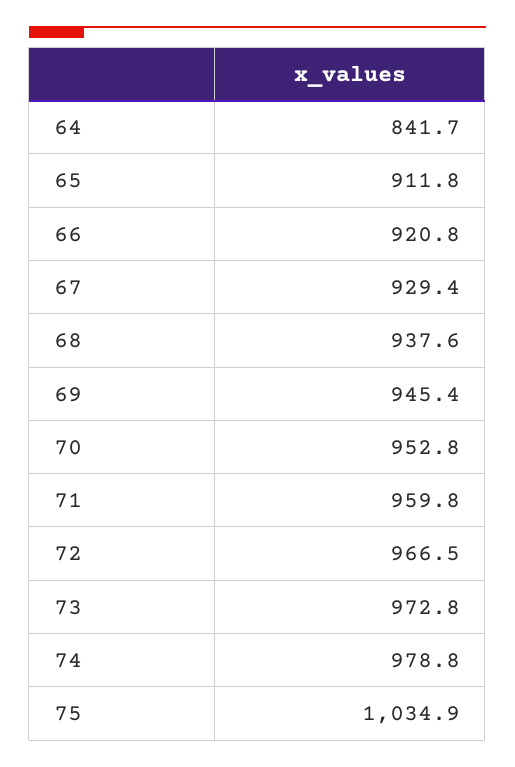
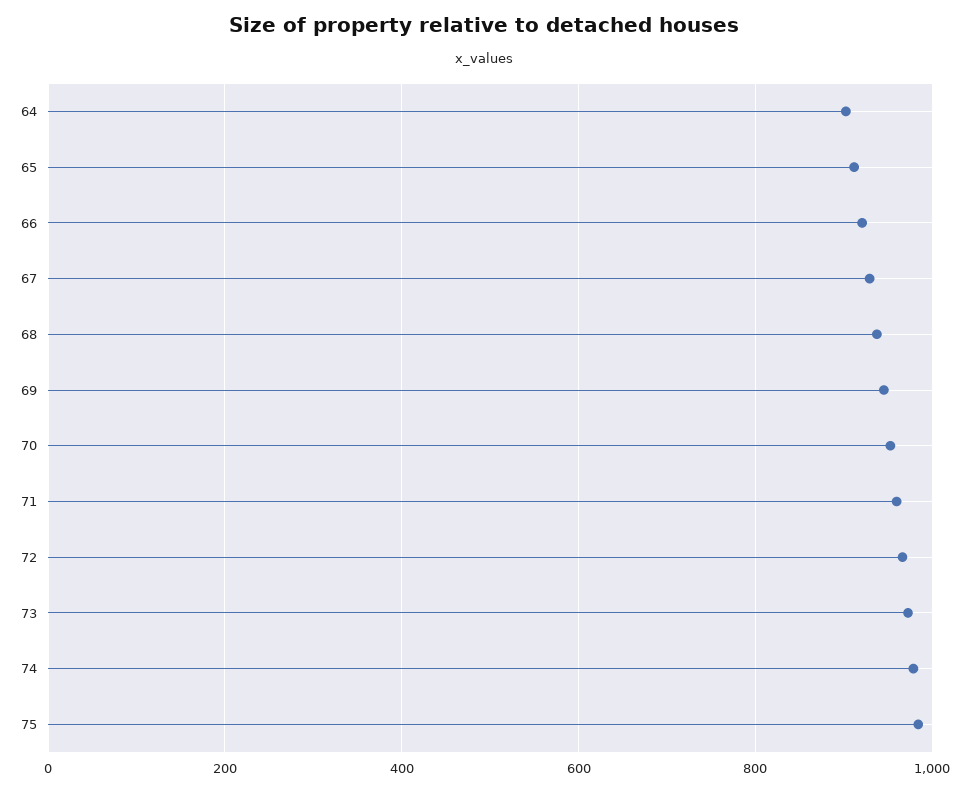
64: 841.7 -> 900
75: 1034.9 -> 980

